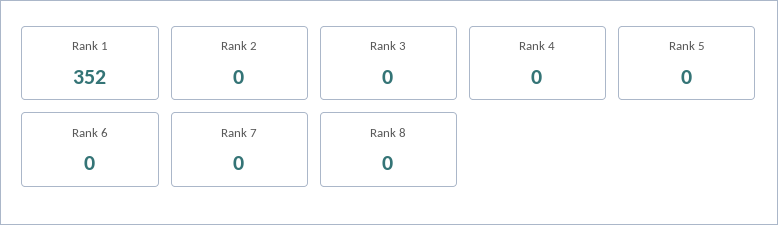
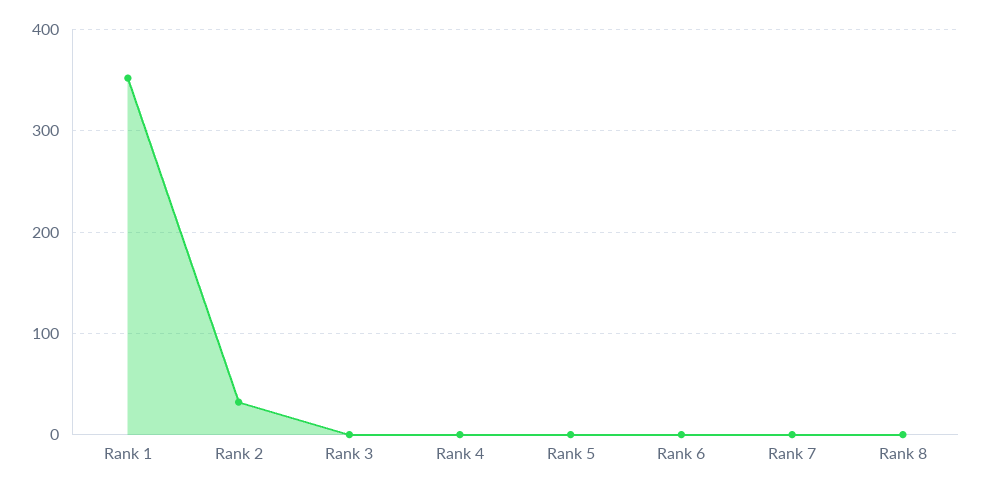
Rank 2: 0 -> 30

